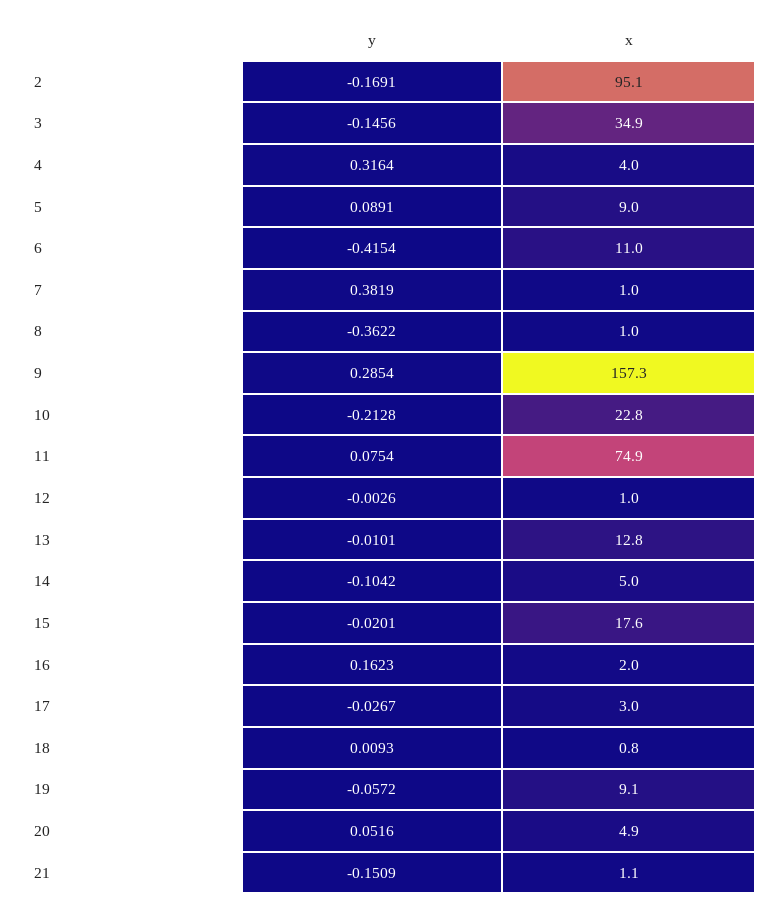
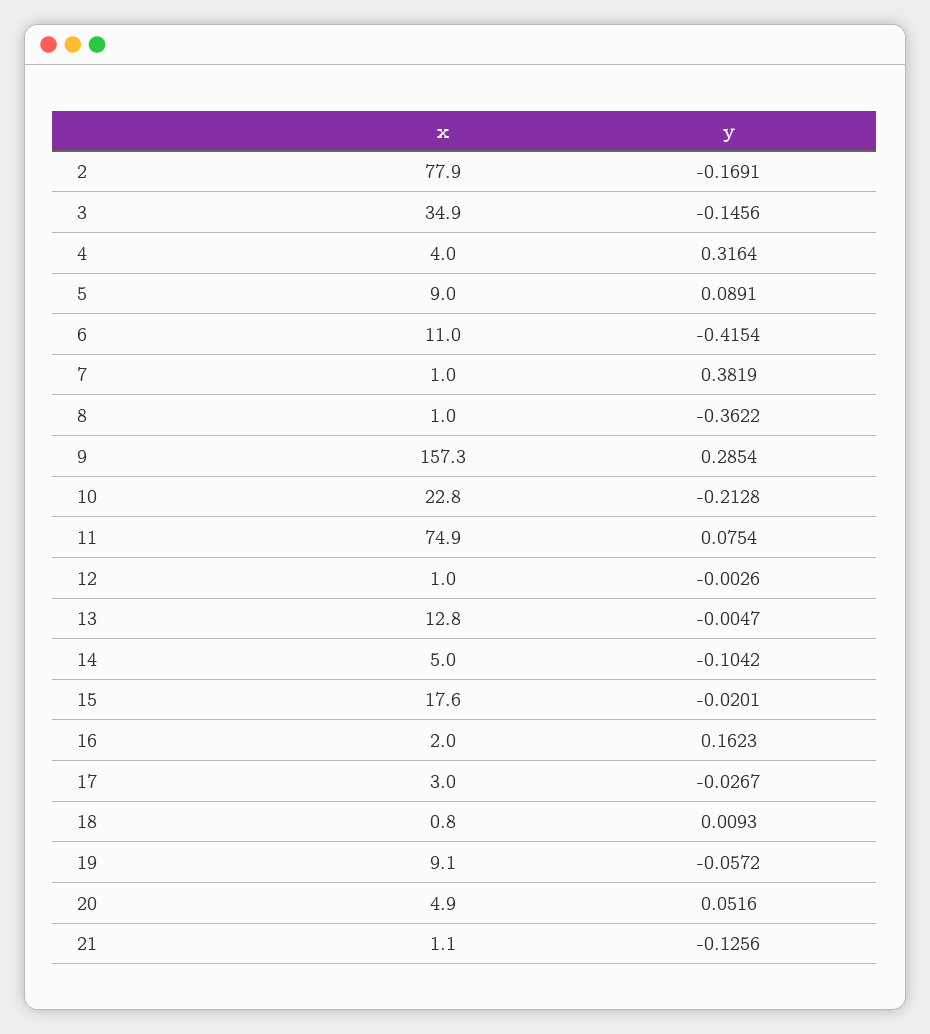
x, 2: 95.1 -> 77.9
y, 13: -0.0101 -> -0.0047
y, 21: -0.1509 -> -0.1256

